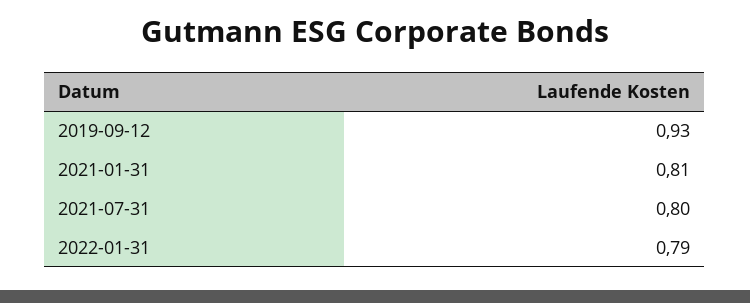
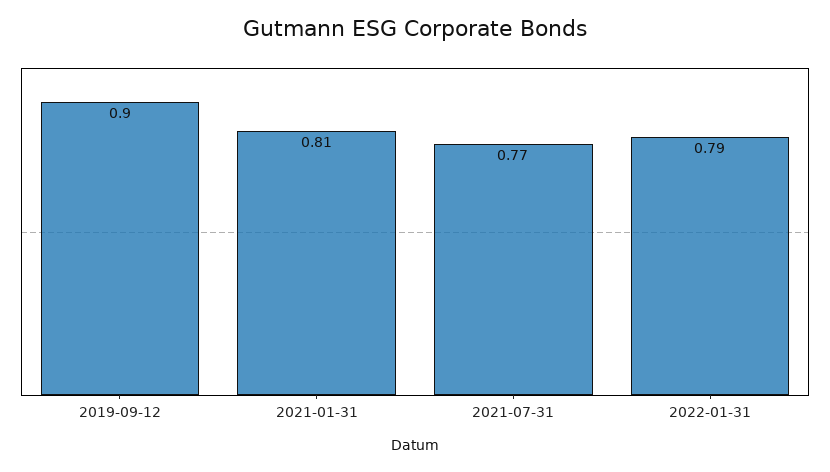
2019-09-12: 0.93 -> 0.9
2021-07-31: 0.8 -> 0.77

